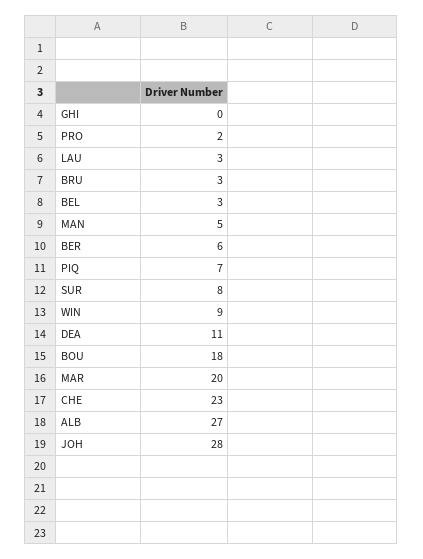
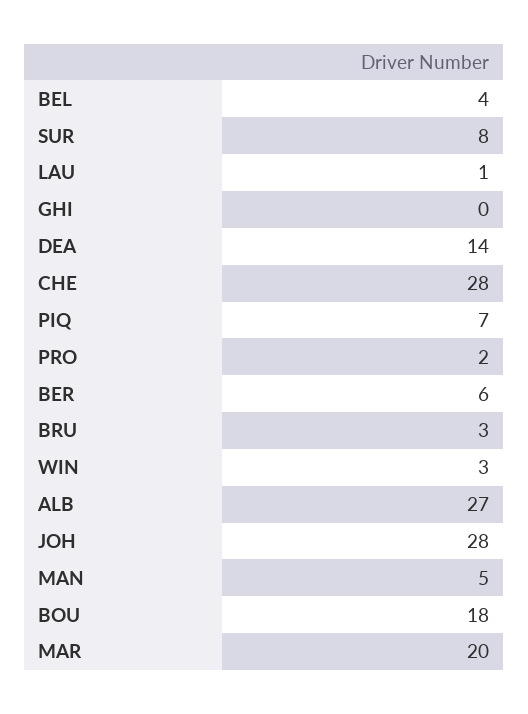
LAU: 3 -> 1
BEL: 3 -> 4
WIN: 9 -> 3
DEA: 11 -> 14
CHE: 23 -> 28

